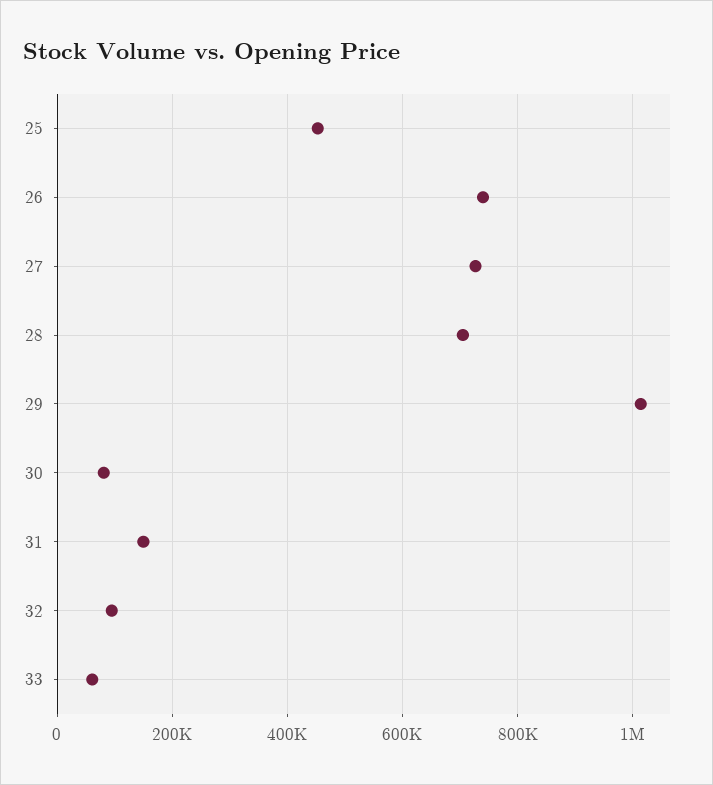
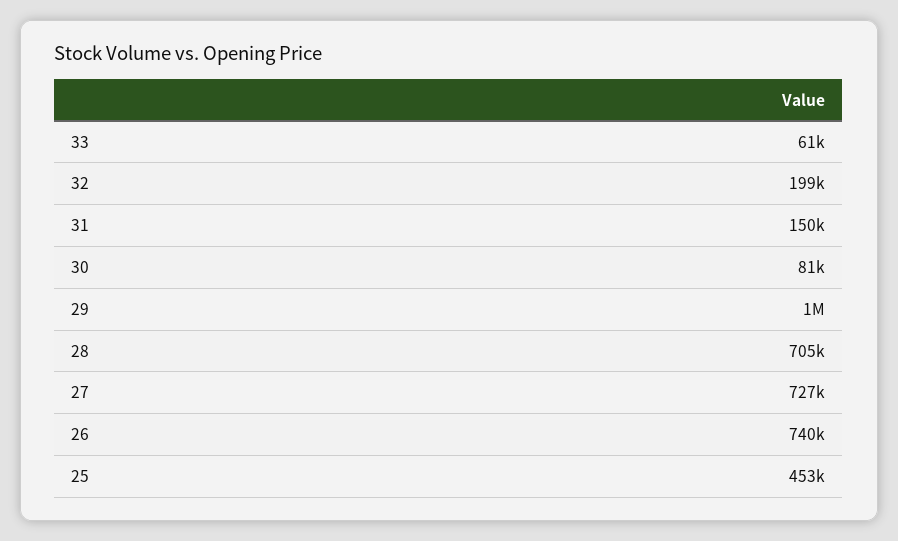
32: 100000 -> 199000

